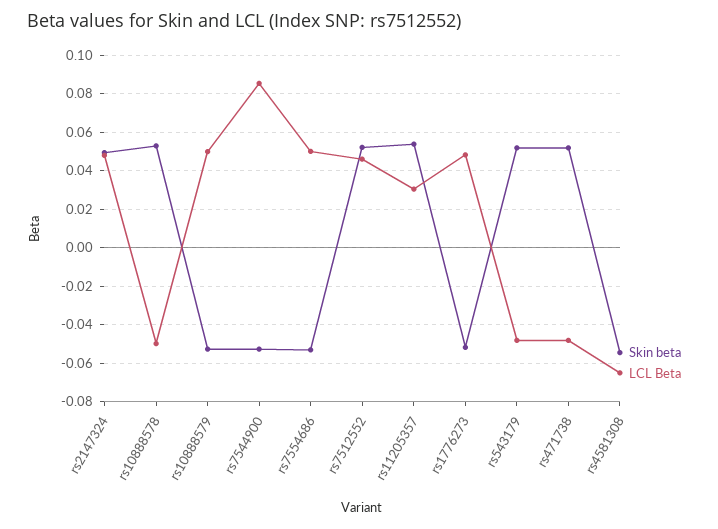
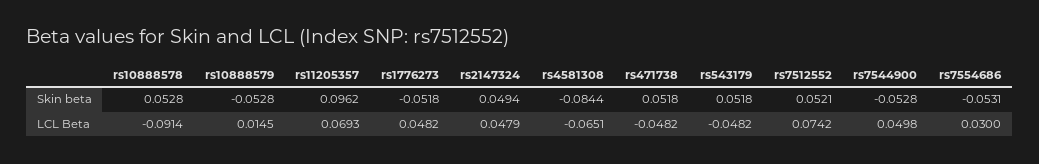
LCL Beta, rs10888578: -0.05 -> -0.0914
LCL Beta, rs10888579: 0.05 -> 0.0145
LCL Beta, rs7544900: 0.085 -> 0.0498
LCL Beta, rs7554686: 0.05 -> 0.03
LCL Beta, rs7512552: 0.045 -> 0.0742
Skin beta, rs11205357: 0.055 -> 0.0962
LCL Beta, rs11205357: 0.03 -> 0.0693
Skin beta, rs4581308: -0.055 -> -0.0844

